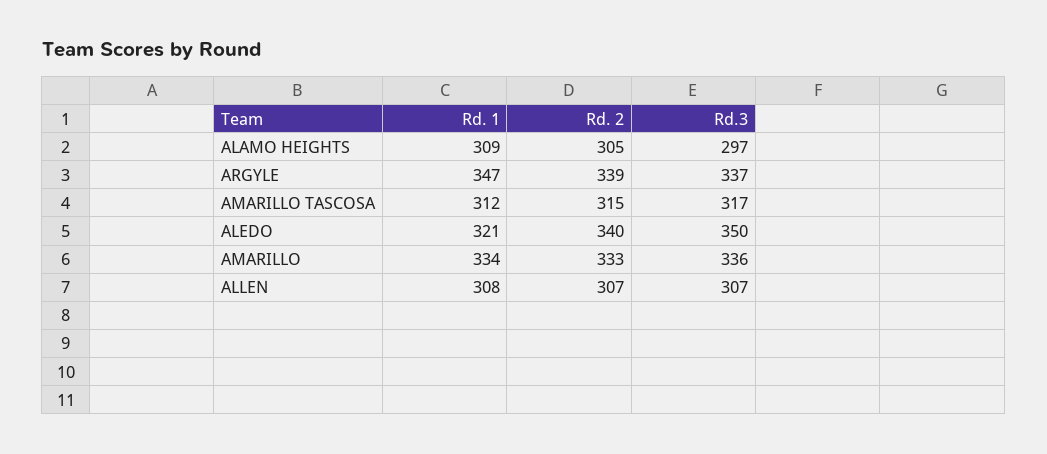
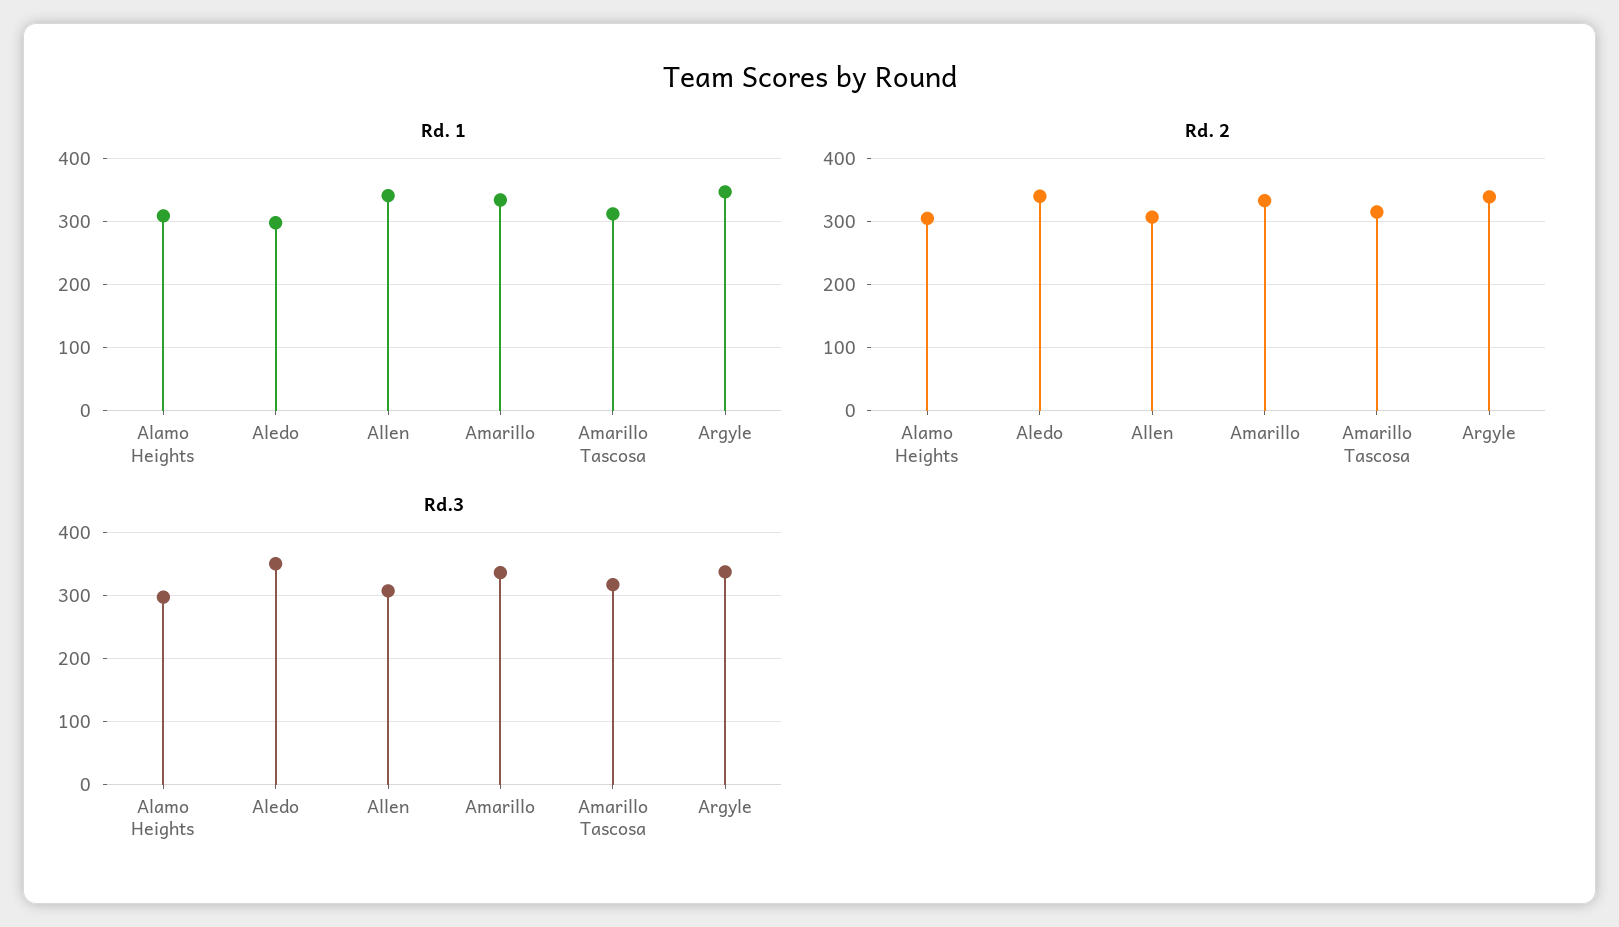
Rd. 1, ALEDO: 321 -> 300
Rd. 1, ALLEN: 308 -> 340

